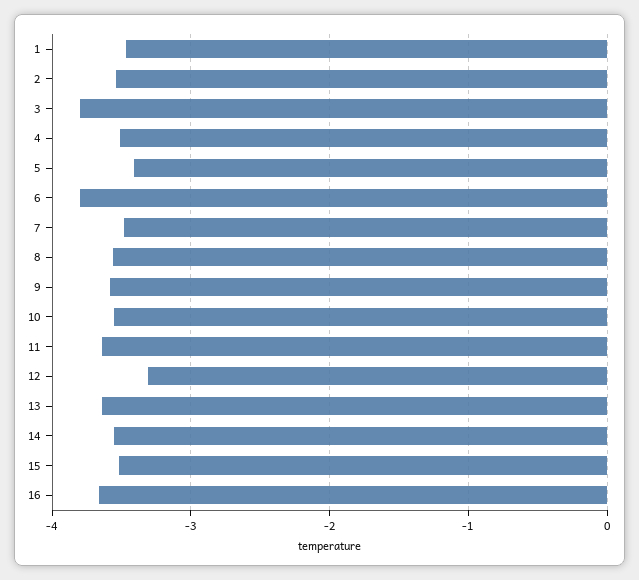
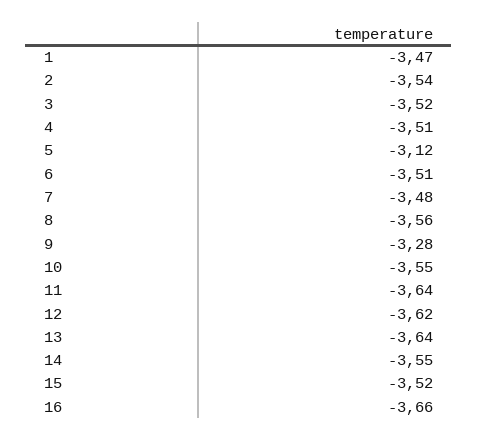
3: -3.8 -> -3.52
5: -3.4 -> -3.12
6: -3.8 -> -3.51
9: -3.6 -> -3.28
12: -3.3 -> -3.62

